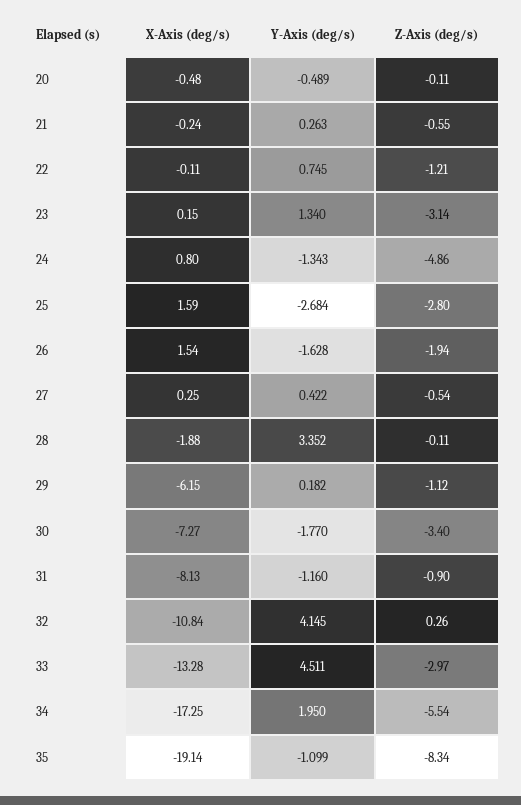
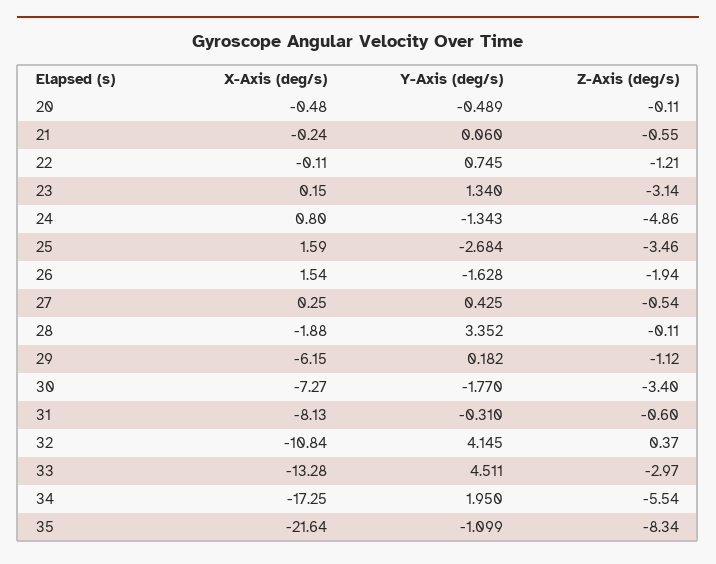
Y-Axis (deg/s), 21: 0.263 -> 0.06
Z-Axis (deg/s), 25: -2.8 -> -3.46
Y-Axis (deg/s), 27: 0.422 -> 0.425
Y-Axis (deg/s), 31: -1.16 -> -0.31
Z-Axis (deg/s), 31: -0.9 -> -0.6
Z-Axis (deg/s), 32: 0.26 -> 0.37
X-Axis (deg/s), 35: -19.14 -> -21.64

